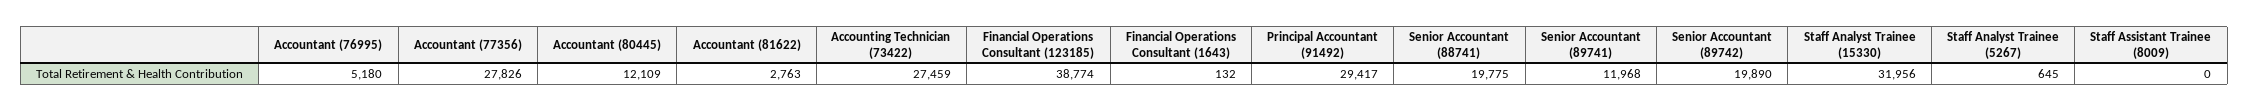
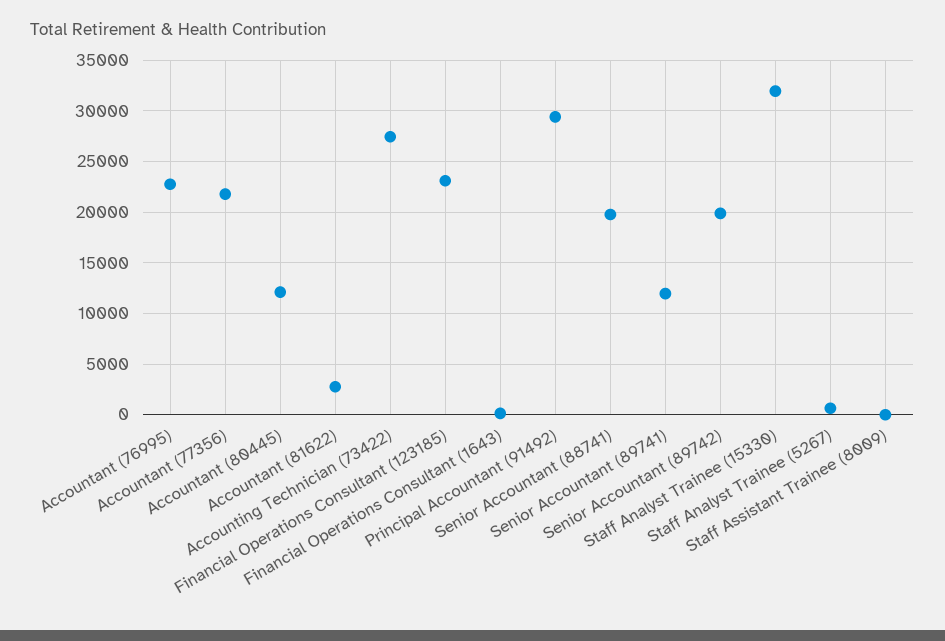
Accountant (76995): 5180 -> 23000
Accountant (77356): 27826 -> 22000
Financial Operations Consultant (123185): 38774 -> 23000

